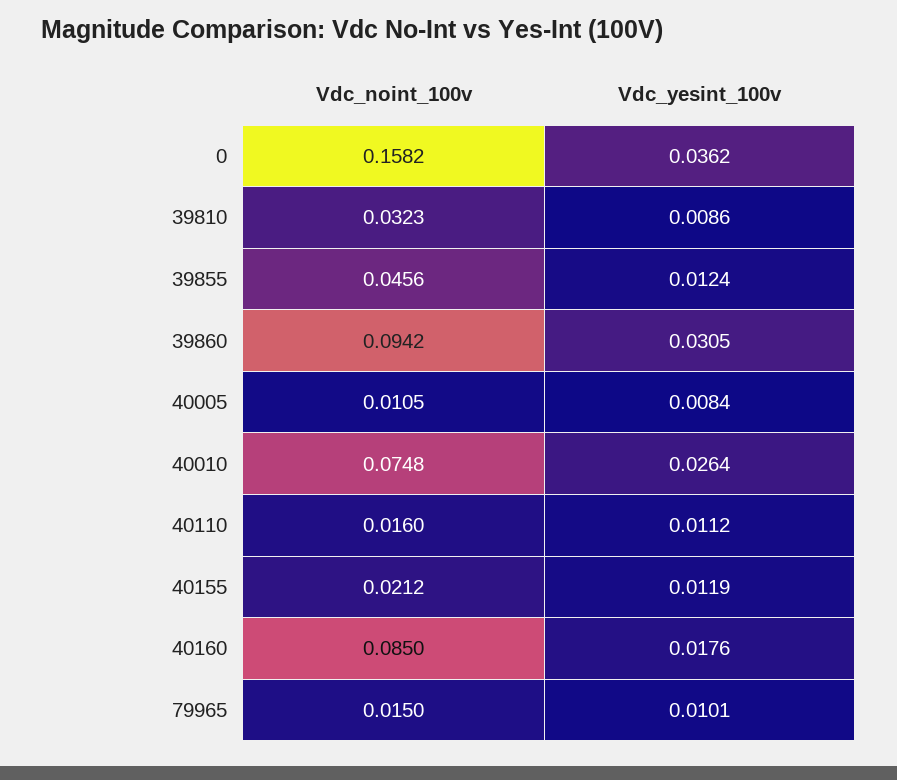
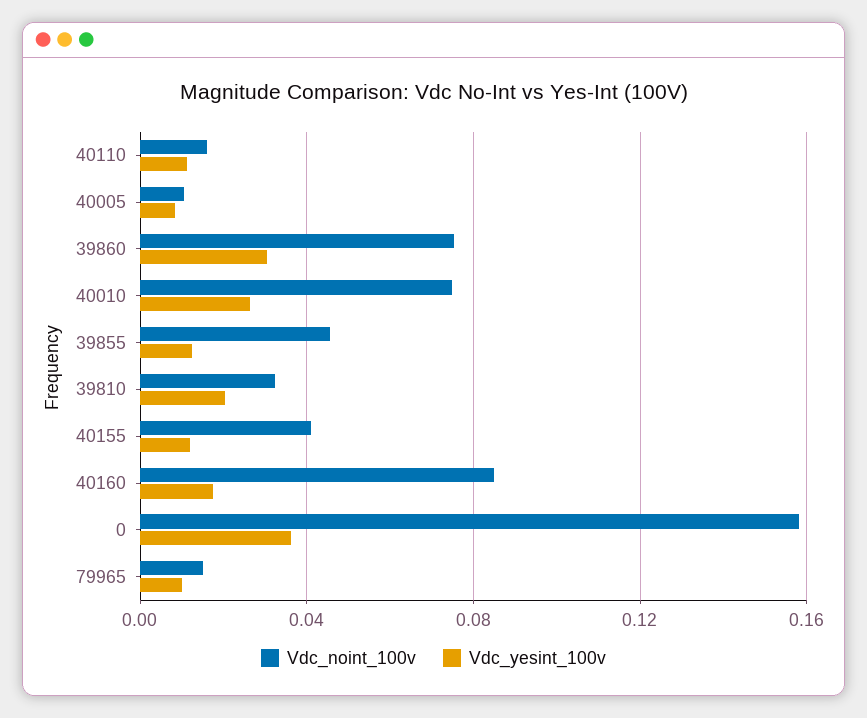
Vdc_yesint_100v, 39810: 0.0086 -> 0.02
Vdc_noint_100v, 39860: 0.0942 -> 0.075
Vdc_noint_100v, 40155: 0.0212 -> 0.04

